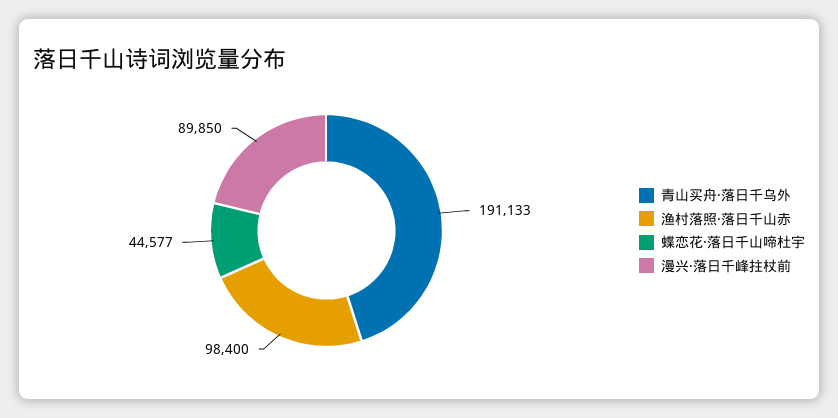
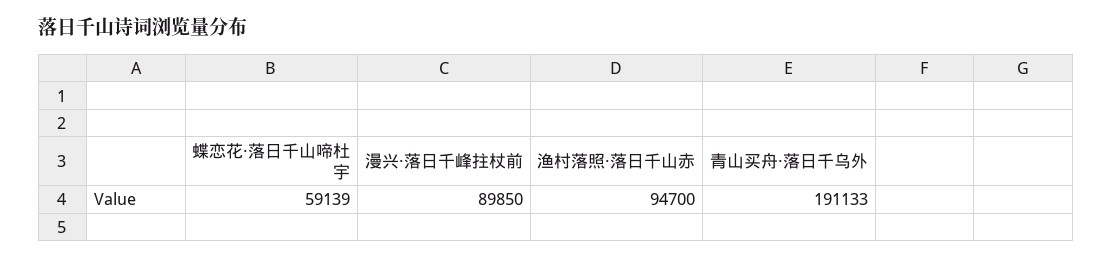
渔村落照·落日千山赤: 98400 -> 94700
蝶恋花·落日千山啼杜宇: 44577 -> 59139

